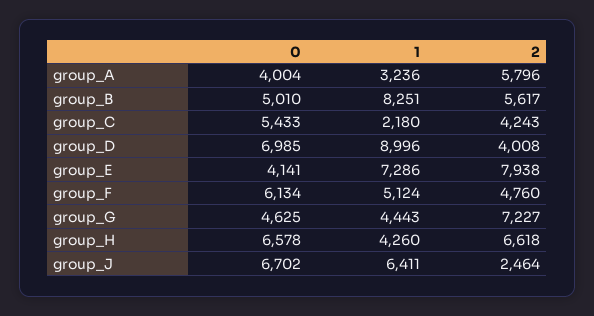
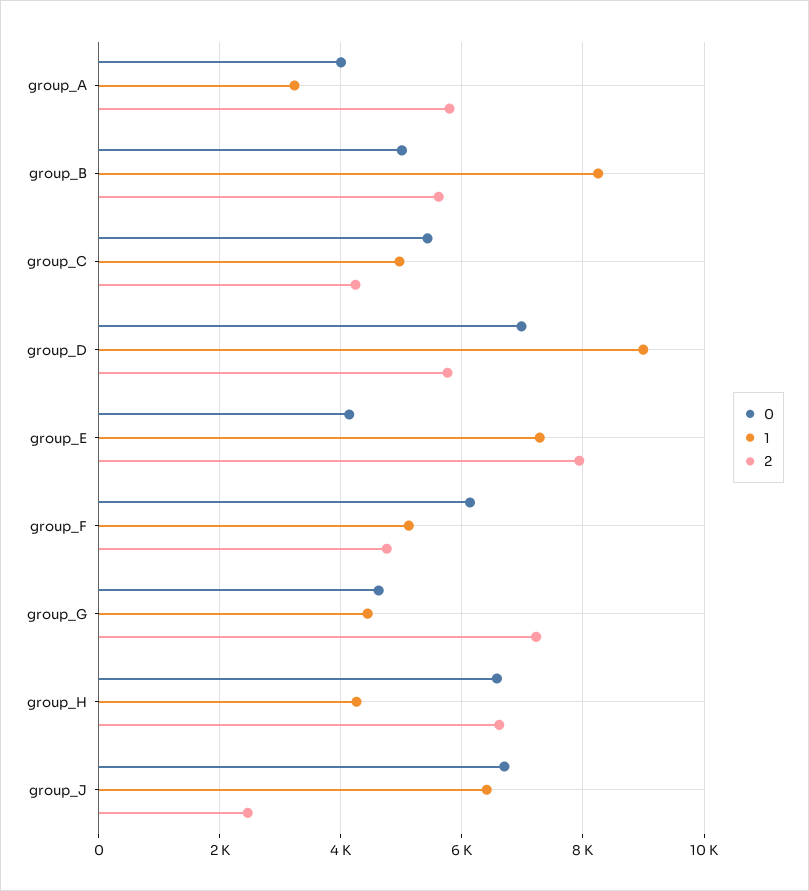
1, group_C: 2180 -> 5000
2, group_D: 4008 -> 5800

